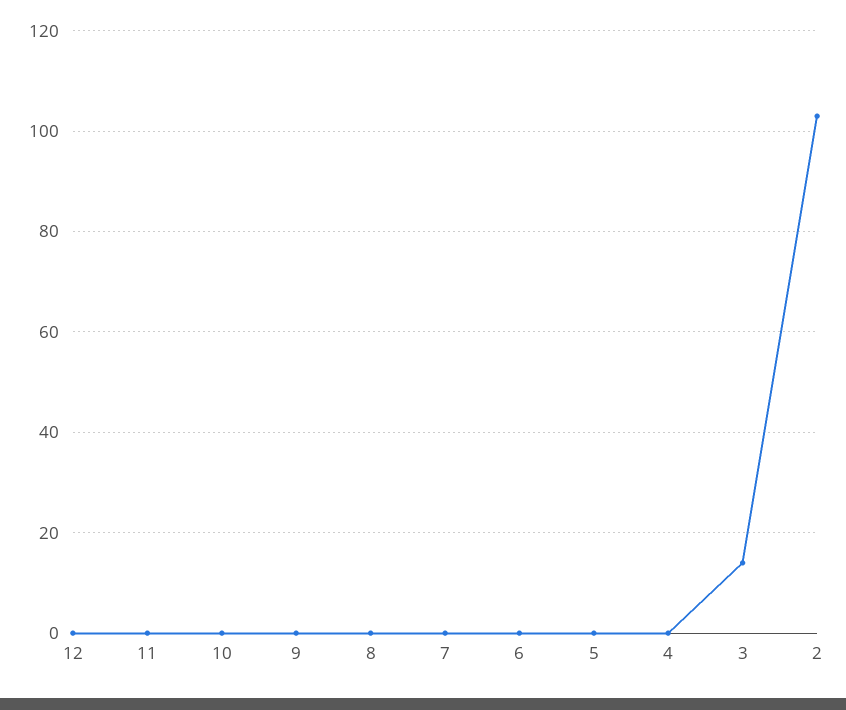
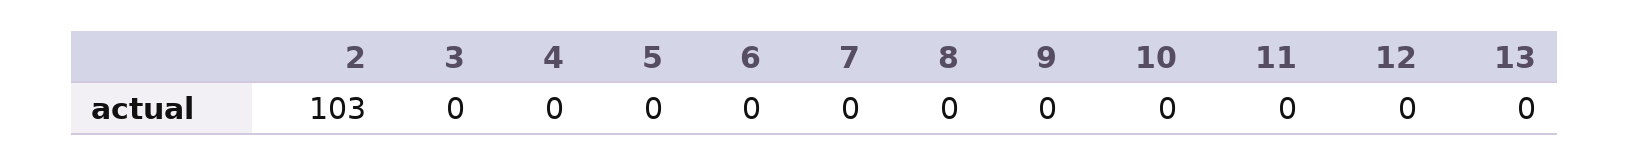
3: 15 -> 0
13: none -> 0

